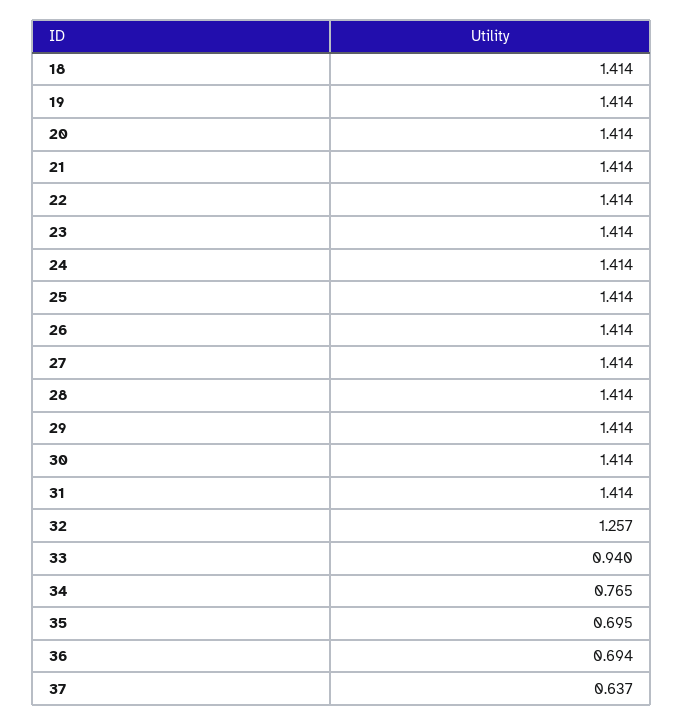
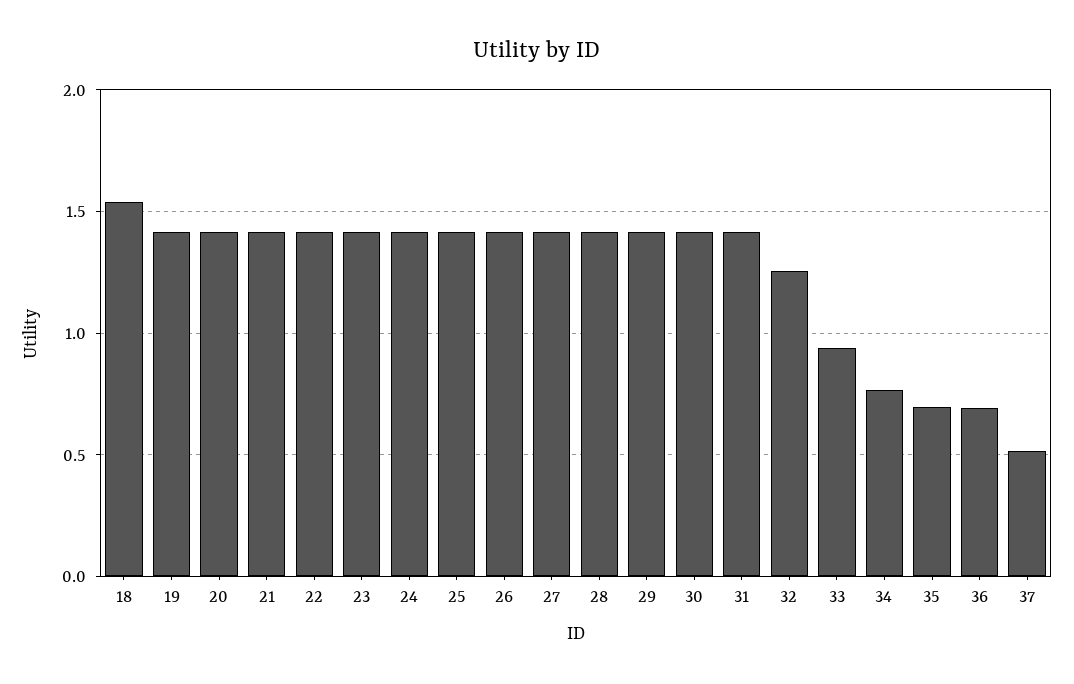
18: 1.414 -> 1.55
37: 0.637 -> 0.5

